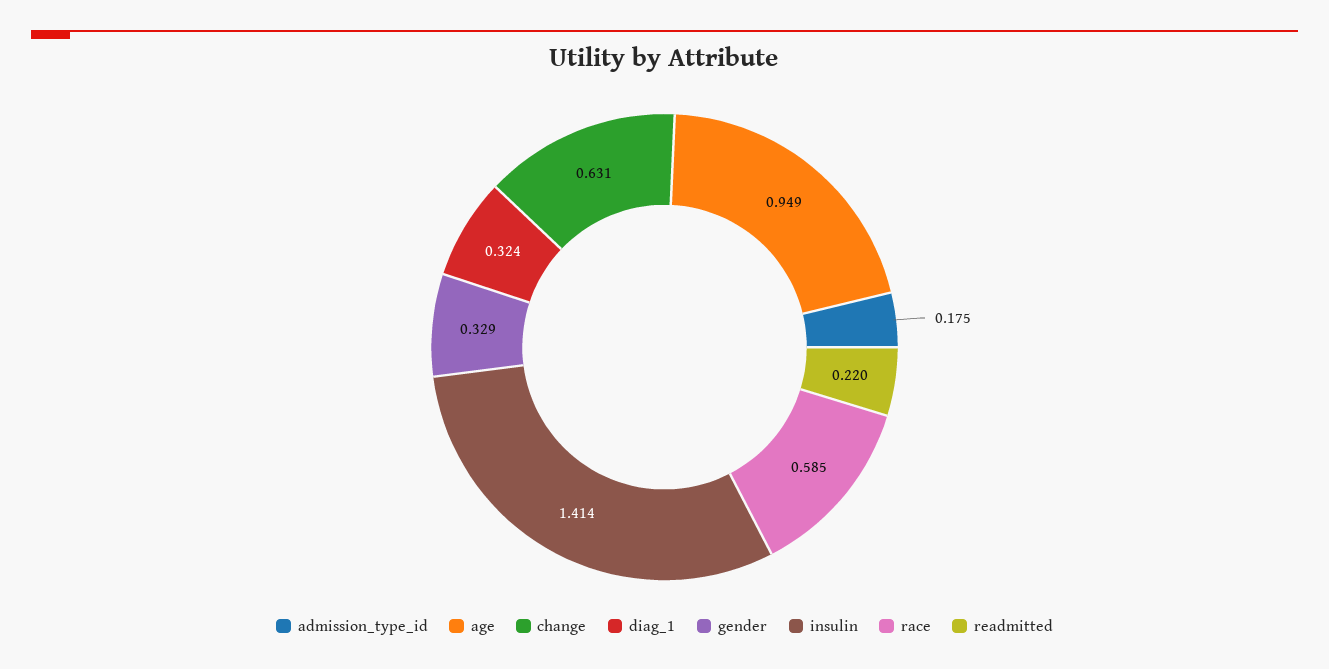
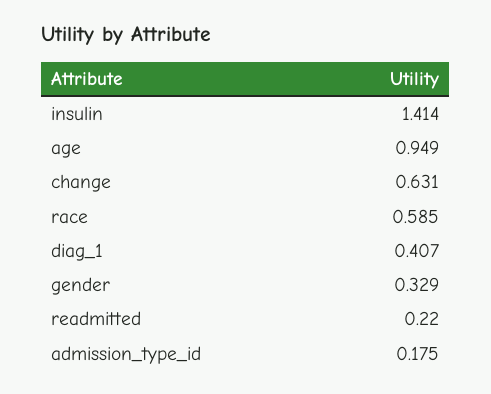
diag_1: 0.324 -> 0.407

